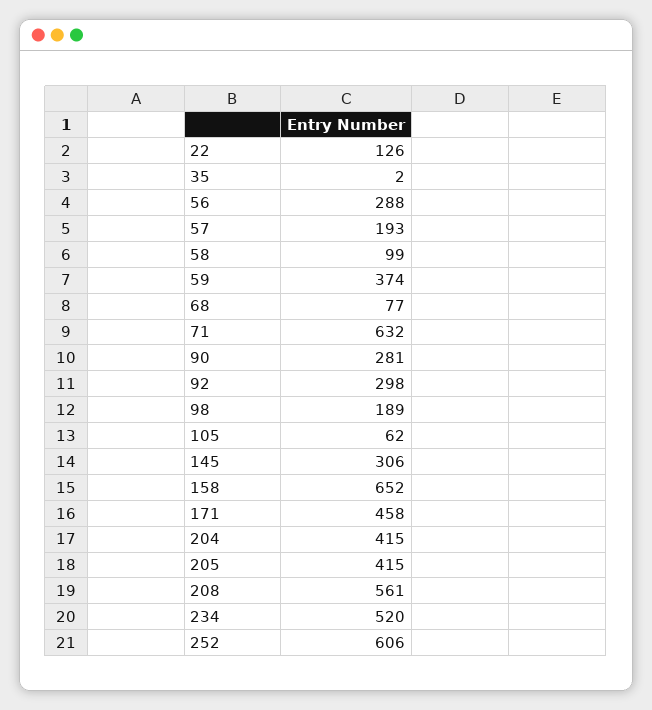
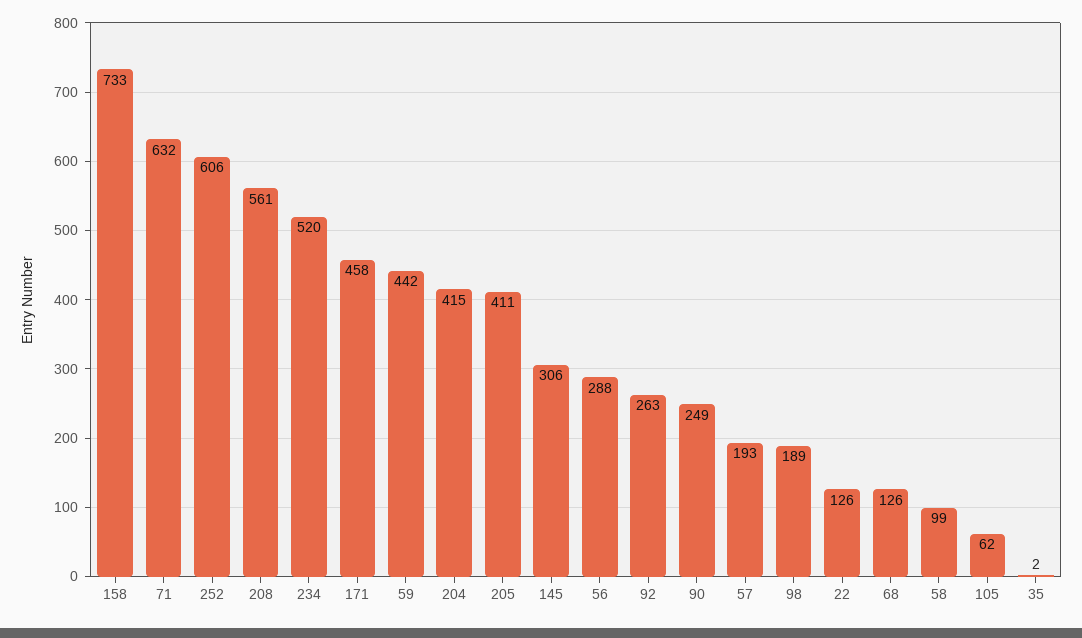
59: 374 -> 442
68: 77 -> 126
90: 281 -> 249
92: 298 -> 263
158: 652 -> 733
205: 415 -> 411

